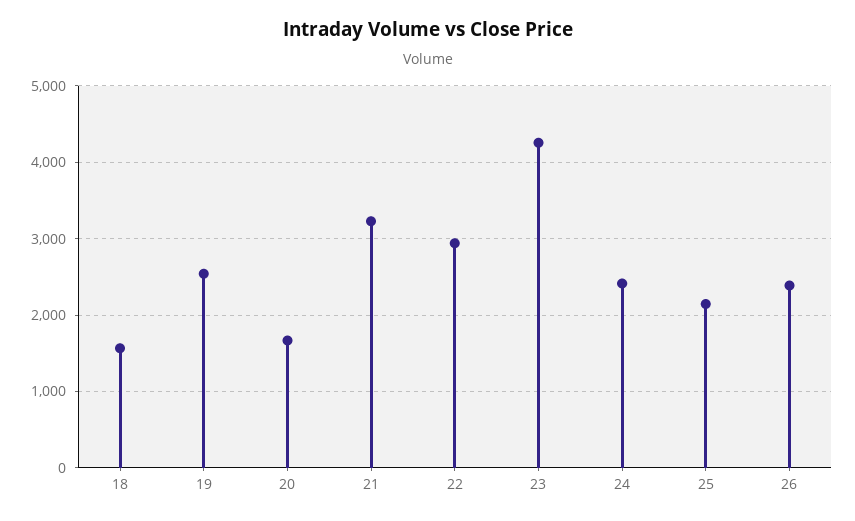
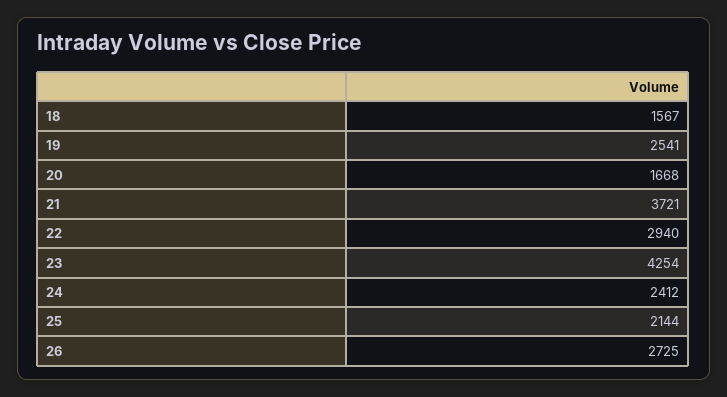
21: 3200 -> 3721
26: 2400 -> 2725

